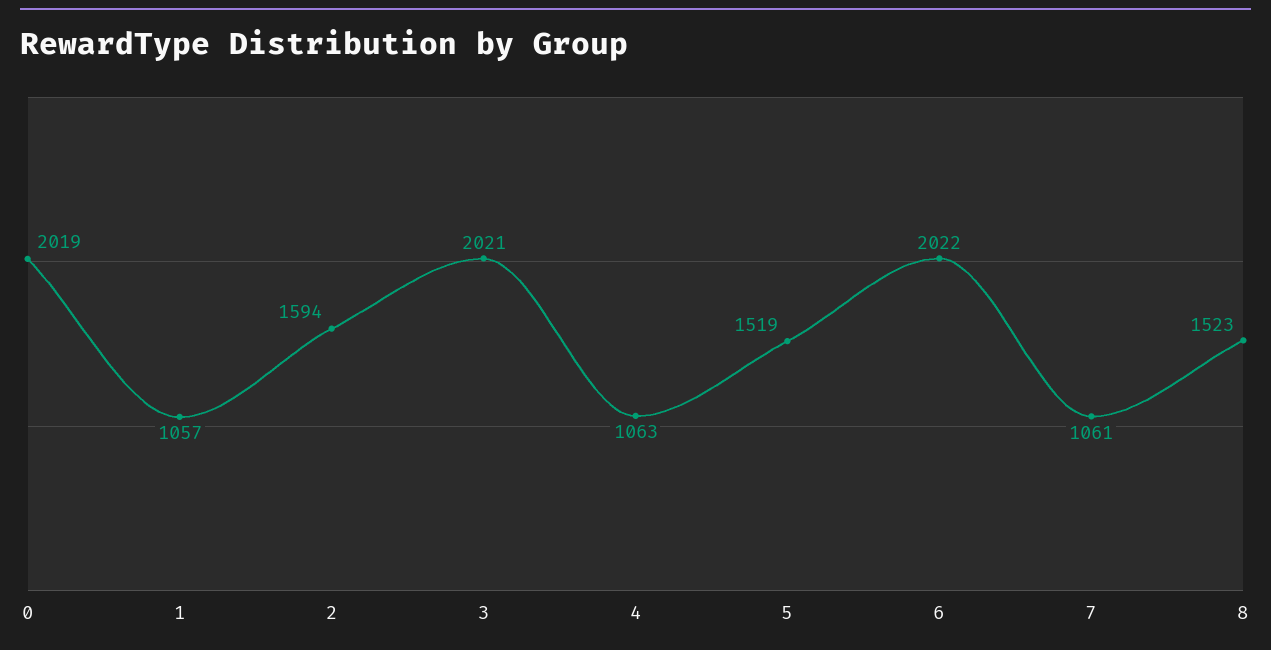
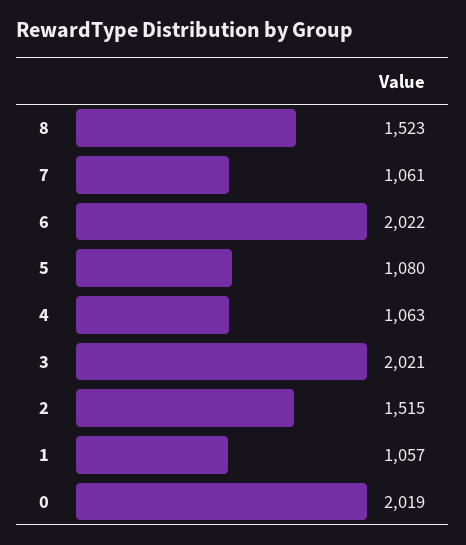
2: 1594 -> 1515
5: 1519 -> 1080

